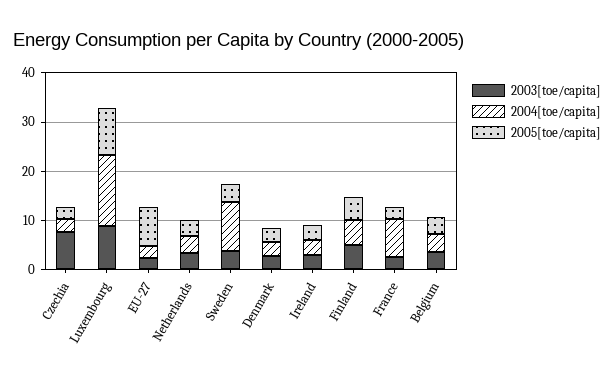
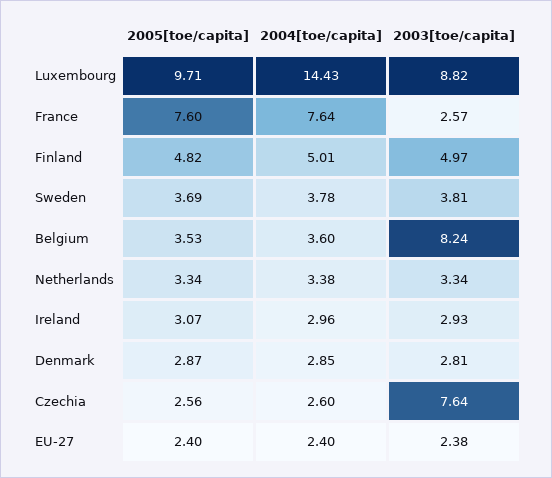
2005[toe/capita], EU-27: 8 -> 2.4
2004[toe/capita], Sweden: 10 -> 3.78
2005[toe/capita], France: 2 -> 7.6
2003[toe/capita], Belgium: 4 -> 8.24

